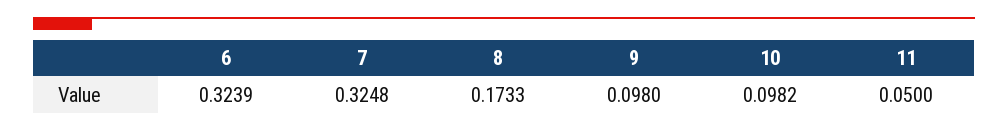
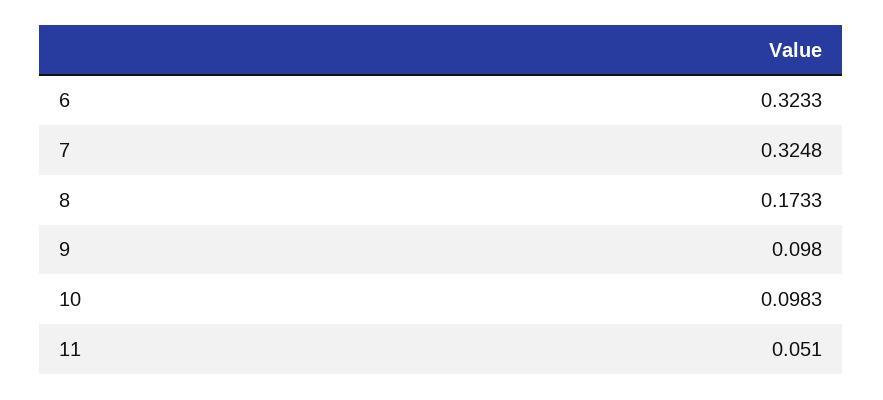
6: 0.3239 -> 0.3233
10: 0.0982 -> 0.0983
11: 0.05 -> 0.051

